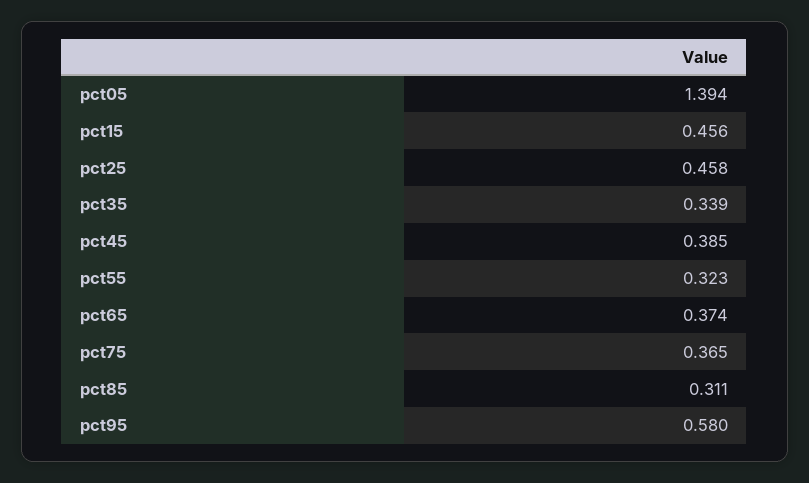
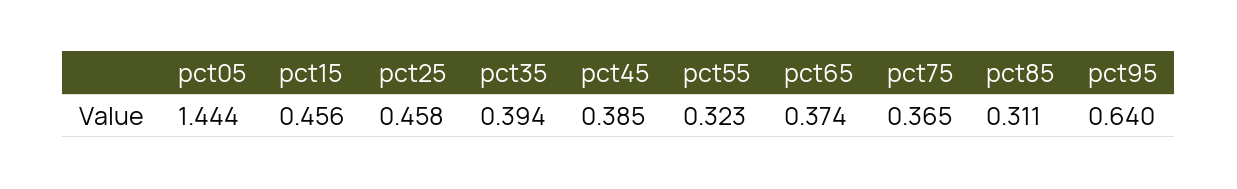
pct05: 1.394 -> 1.444
pct35: 0.339 -> 0.394
pct95: 0.58 -> 0.64

